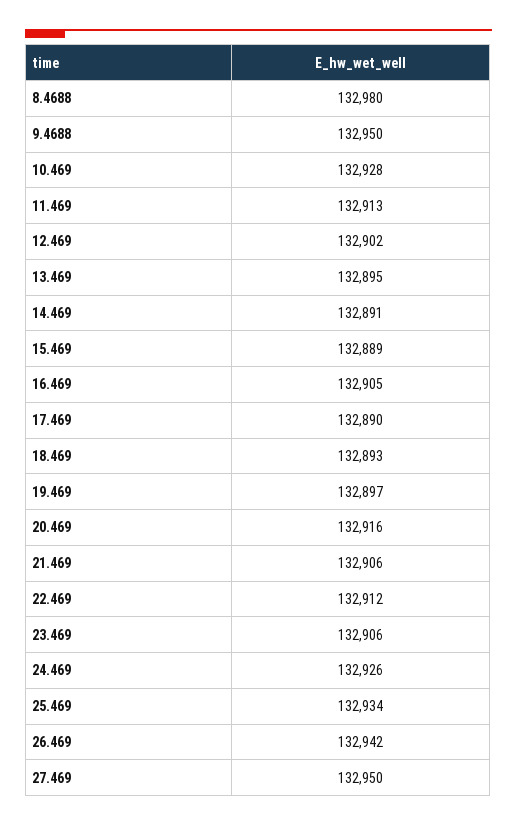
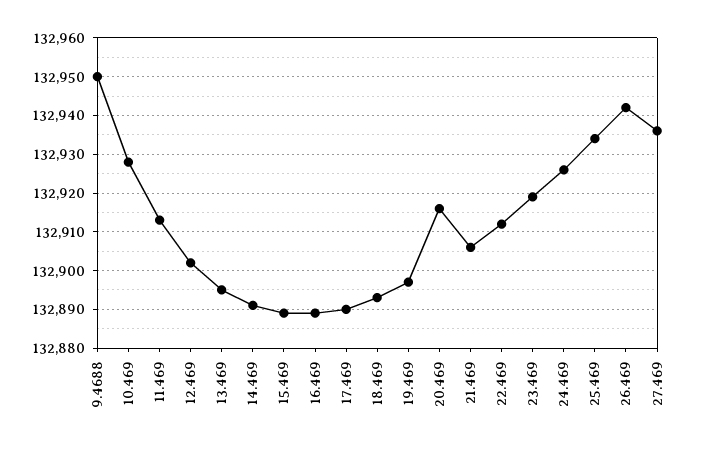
8.4688: 132980 -> none
16.469: 132905 -> 132890
23.469: 132906 -> 132920
27.469: 132950 -> 132935

